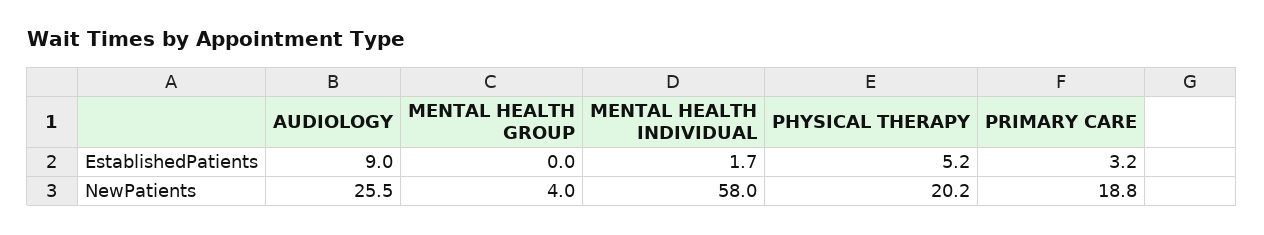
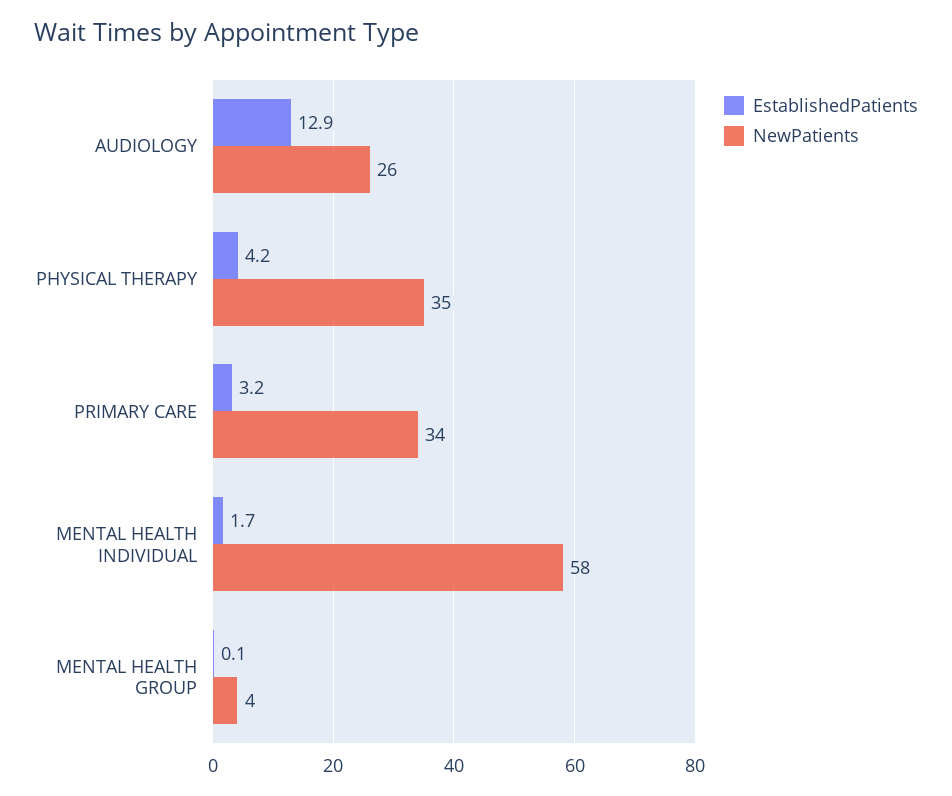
EstablishedPatients, AUDIOLOGY: 9 -> 12.9
EstablishedPatients, MENTAL HEALTH GROUP: 0 -> 0.1
EstablishedPatients, PHYSICAL THERAPY: 5.2 -> 4.2
NewPatients, PHYSICAL THERAPY: 20.2 -> 35
NewPatients, PRIMARY CARE: 18.8 -> 34

